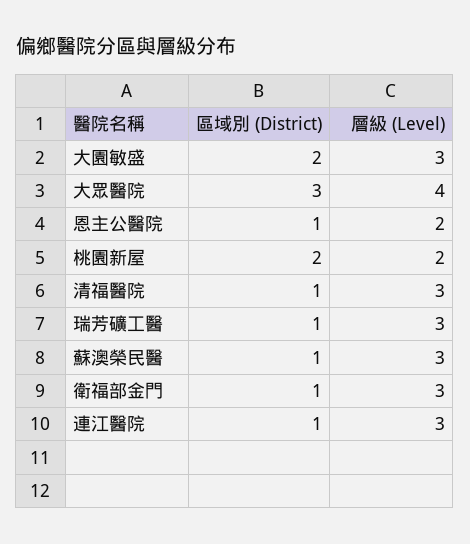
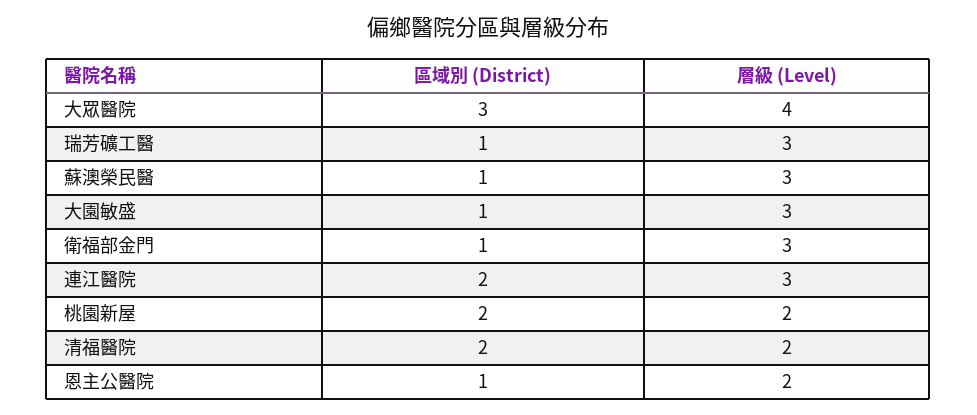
區域別 (District), 大園敏盛: 2 -> 1
區域別 (District), 清福醫院: 1 -> 2
層級 (Level), 清福醫院: 3 -> 2
區域別 (District), 連江醫院: 1 -> 2

